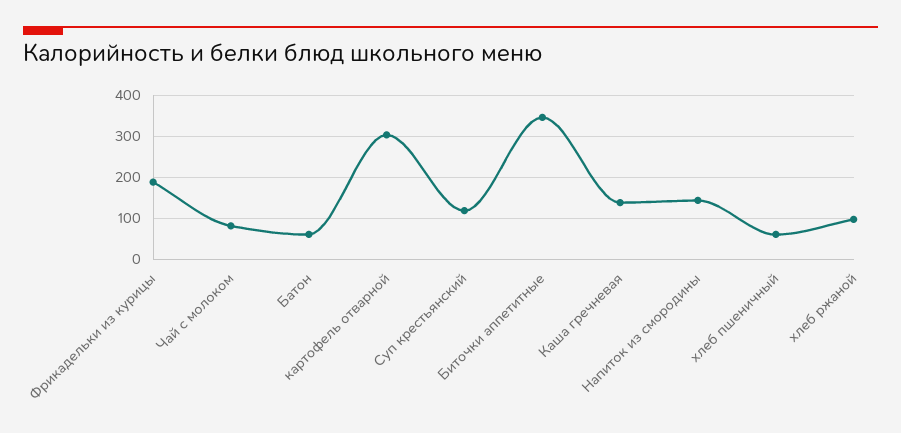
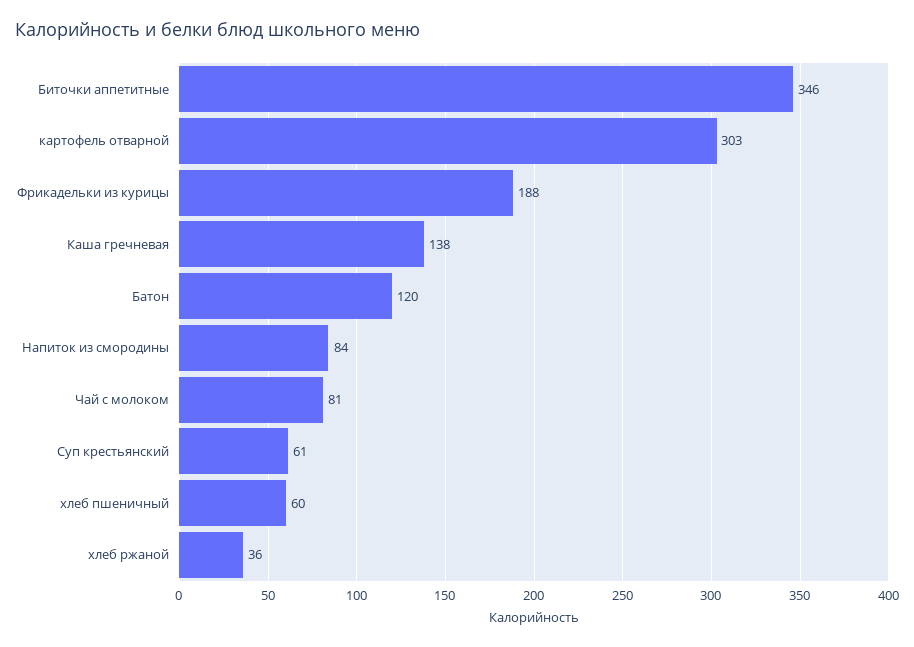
Батон: 60 -> 120
Суп крестьянский: 120 -> 61
Напиток из смородины: 140 -> 84
хлеб ржаной: 100 -> 36

